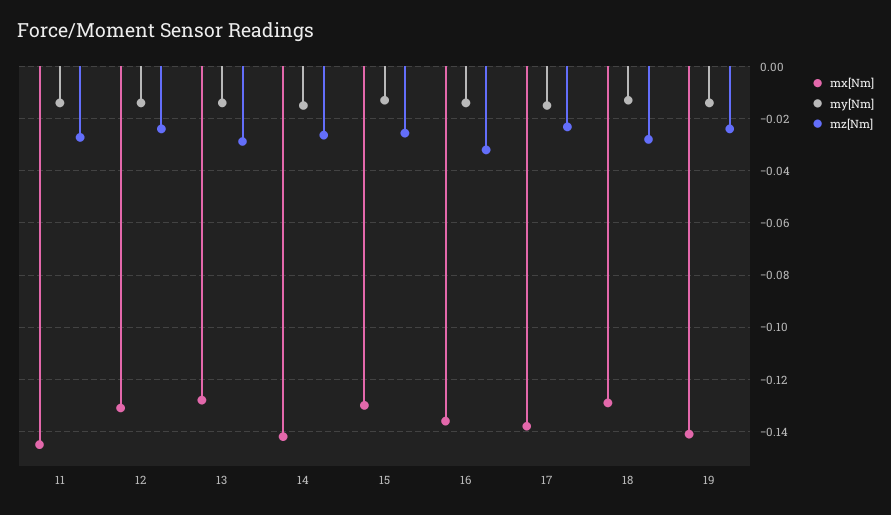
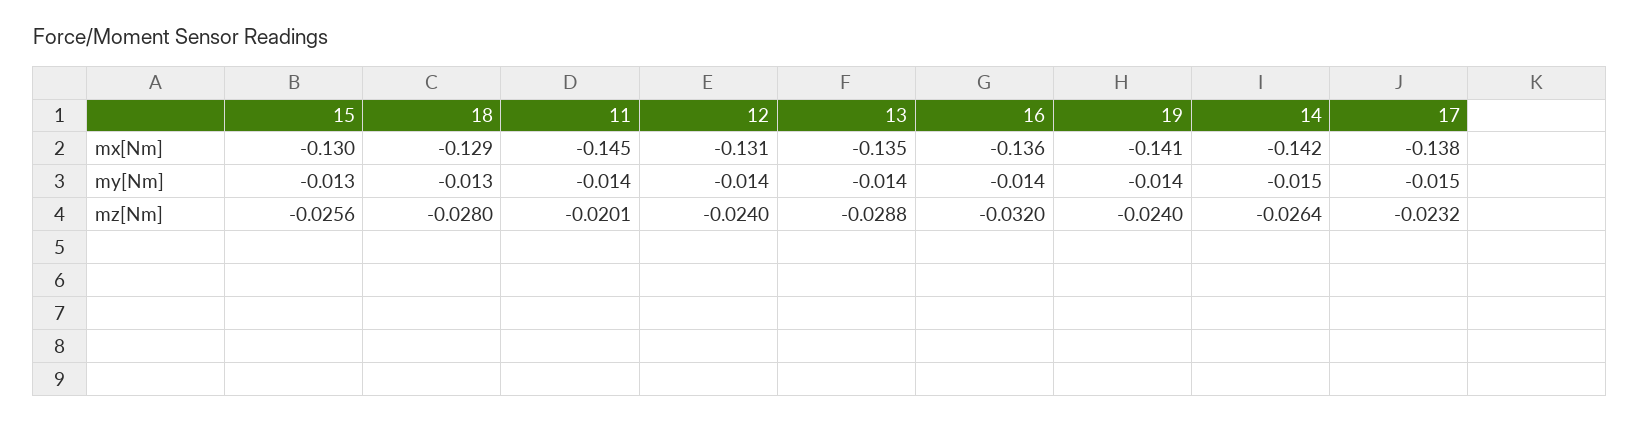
mz[Nm], 11: -0.0275 -> -0.0201
mx[Nm], 13: -0.1275 -> -0.135

